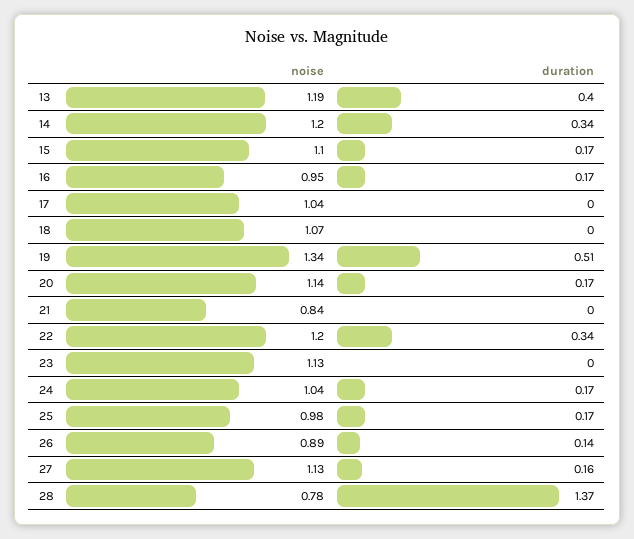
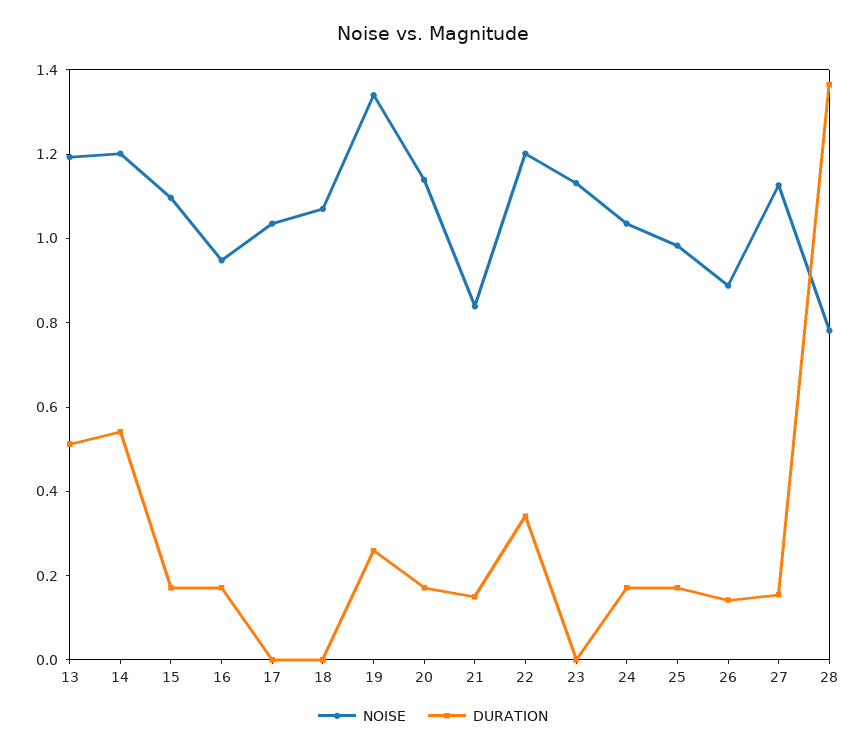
duration, 13: 0.4 -> 0.5
duration, 14: 0.34 -> 0.55
duration, 19: 0.51 -> 0.25
duration, 21: 0 -> 0.15

